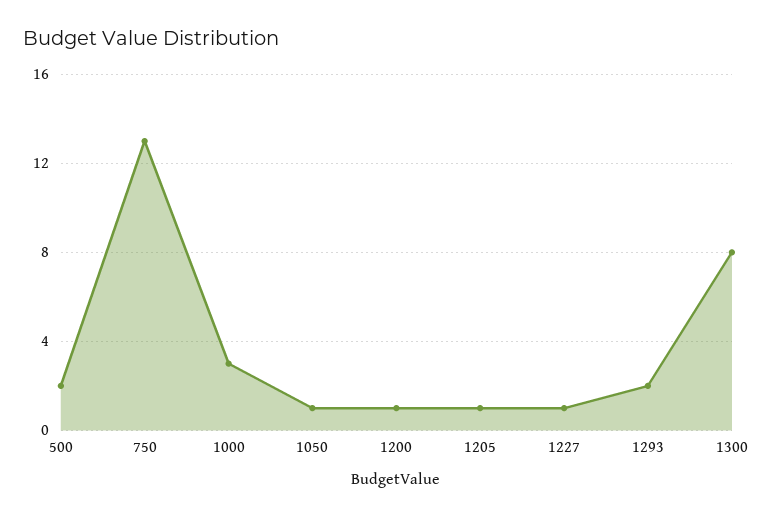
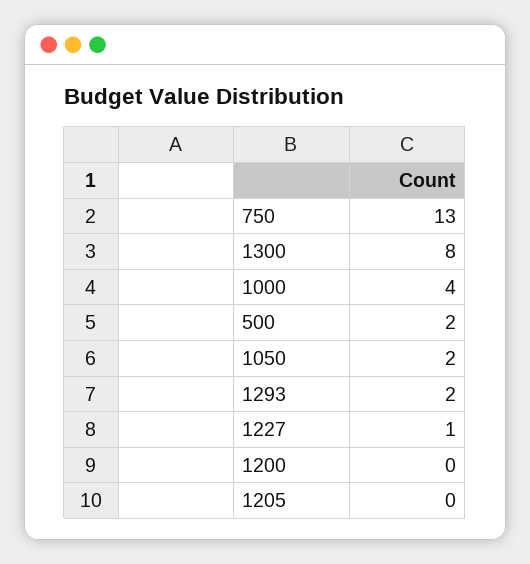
1000: 3 -> 4
1050: 1 -> 2
1200: 1 -> 0
1205: 1 -> 0

